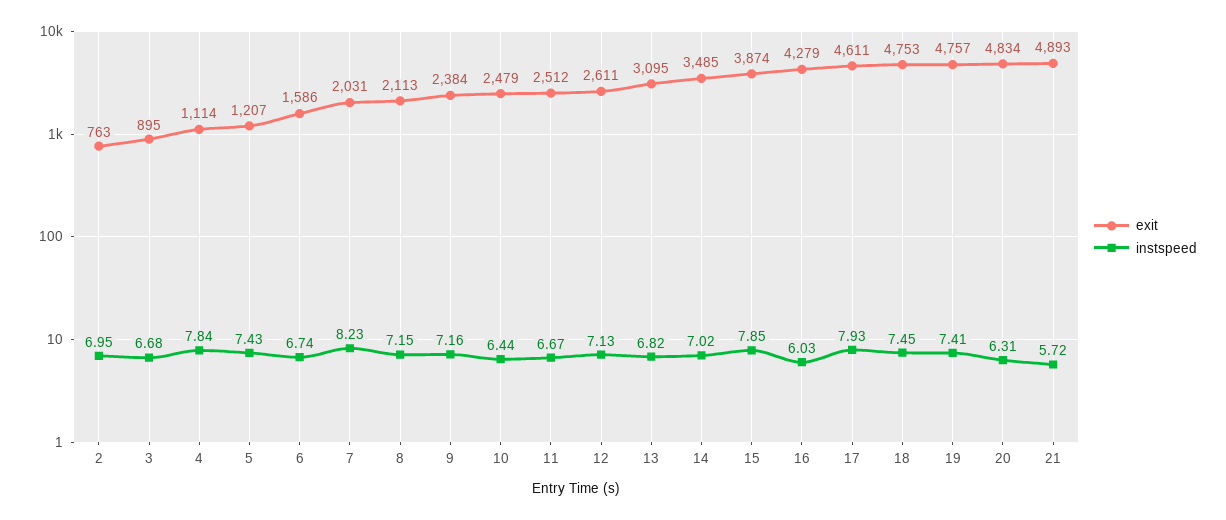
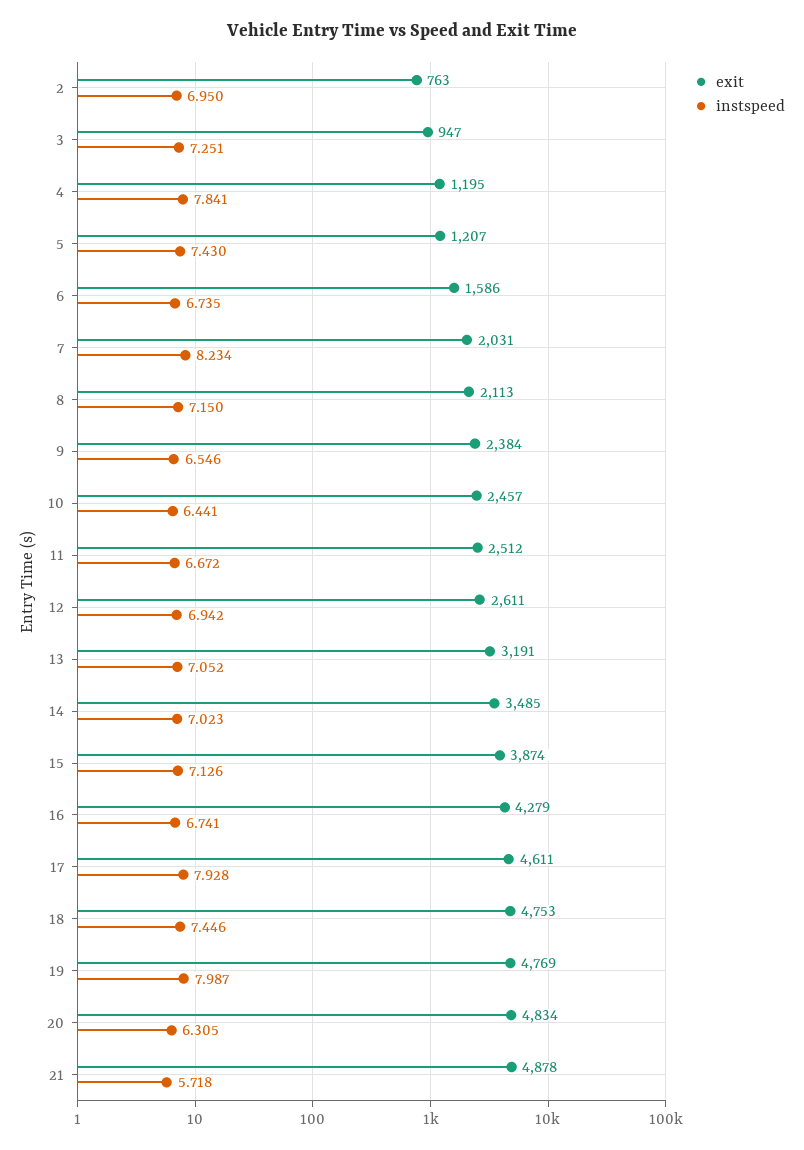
exit, 3: 895 -> 947
instspeed, 3: 6.68 -> 7.251
exit, 4: 1114 -> 1195
instspeed, 9: 7.16 -> 6.546
exit, 10: 2479 -> 2457
instspeed, 12: 7.13 -> 6.942
exit, 13: 3095 -> 3191
instspeed, 13: 6.82 -> 7.052
instspeed, 15: 7.85 -> 7.126
instspeed, 16: 6.03 -> 6.741
exit, 19: 4757 -> 4769
instspeed, 19: 7.41 -> 7.987
exit, 21: 4893 -> 4878

